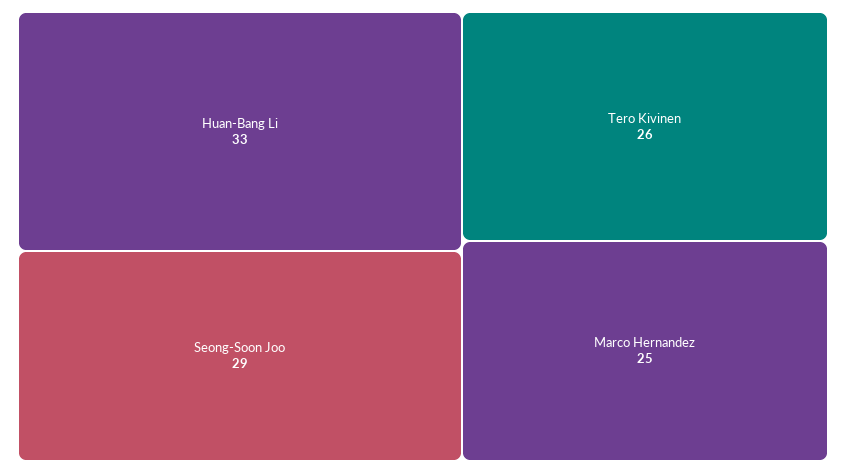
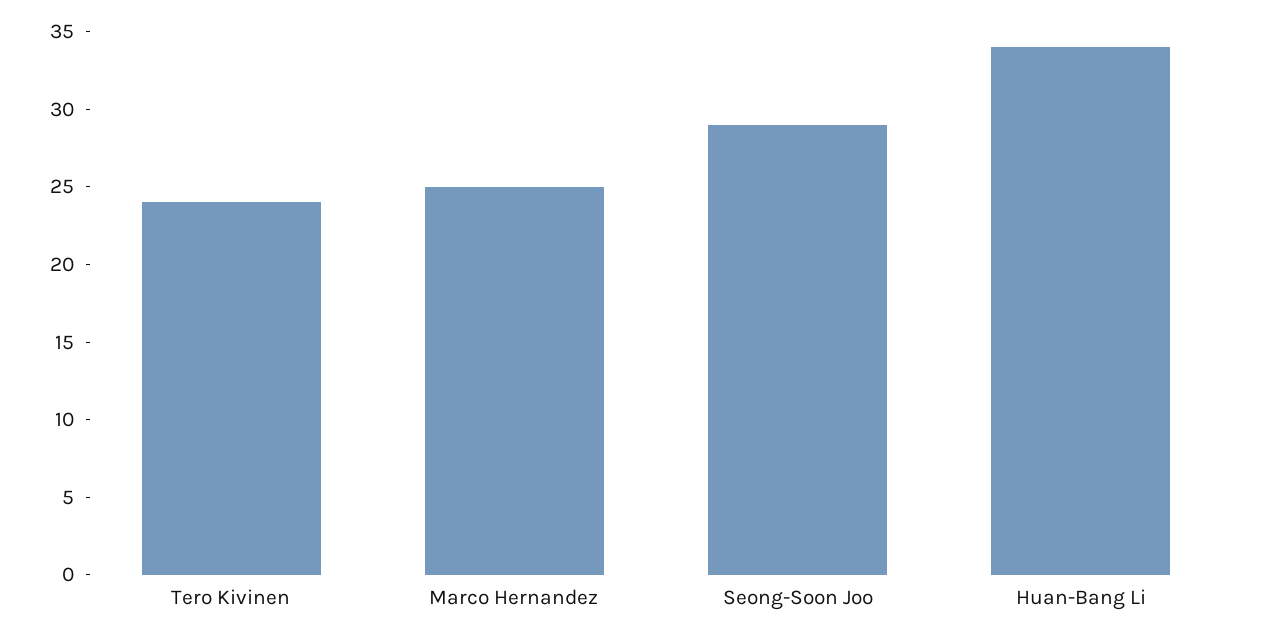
Huan-Bang Li: 33 -> 34
Tero Kivinen: 26 -> 24

